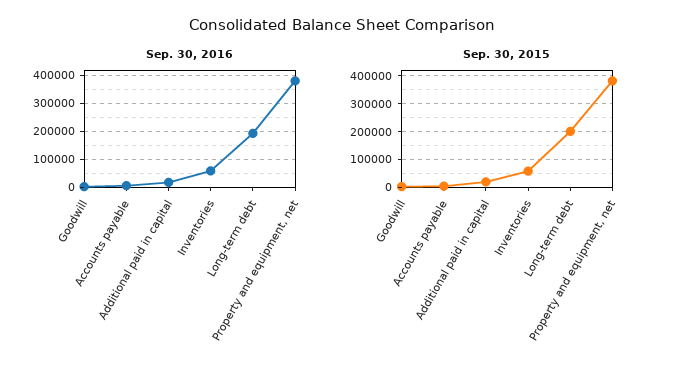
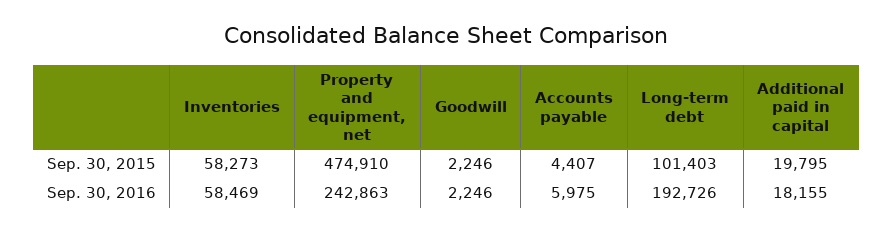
Sep. 30, 2016, Property and equipment, net: 375000 -> 242863
Sep. 30, 2015, Long-term debt: 200000 -> 101403
Sep. 30, 2015, Property and equipment, net: 375000 -> 474910

